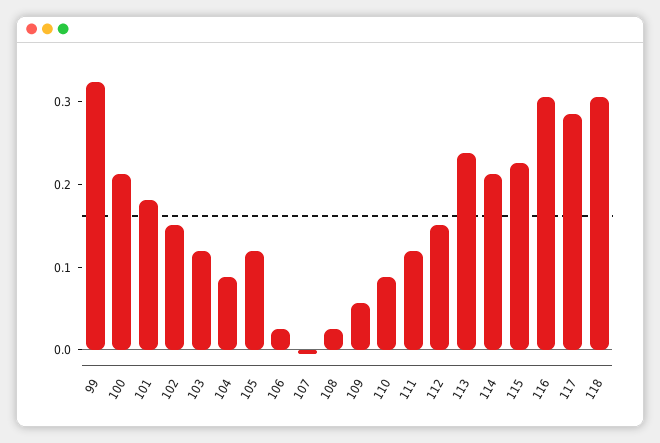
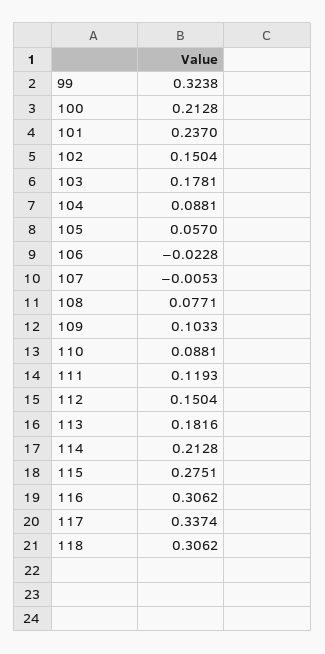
101: 0.18 -> 0.237
103: 0.12 -> 0.1781
105: 0.12 -> 0.057
106: 0.02 -> -0.0228
108: 0.02 -> 0.0771
109: 0.06 -> 0.1033
113: 0.24 -> 0.1816
115: 0.22 -> 0.2751
117: 0.28 -> 0.3374

